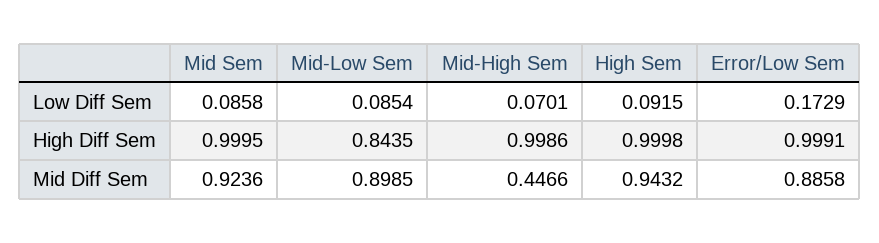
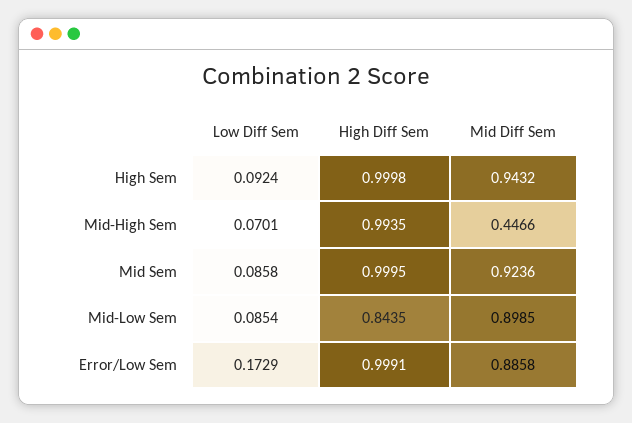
High Sem, Low Diff Sem: 0.0915 -> 0.0924
Mid-High Sem, High Diff Sem: 0.9986 -> 0.9935

